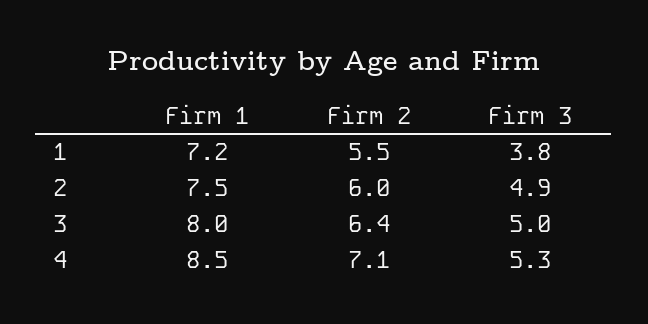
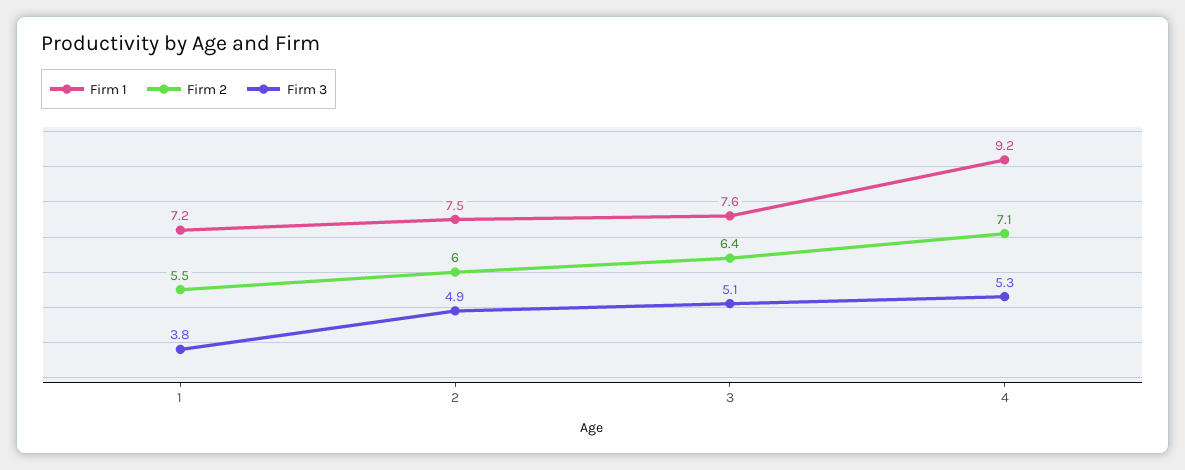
Firm 1, 3: 8 -> 7.6
Firm 3, 3: 5 -> 5.1
Firm 1, 4: 8.5 -> 9.2

